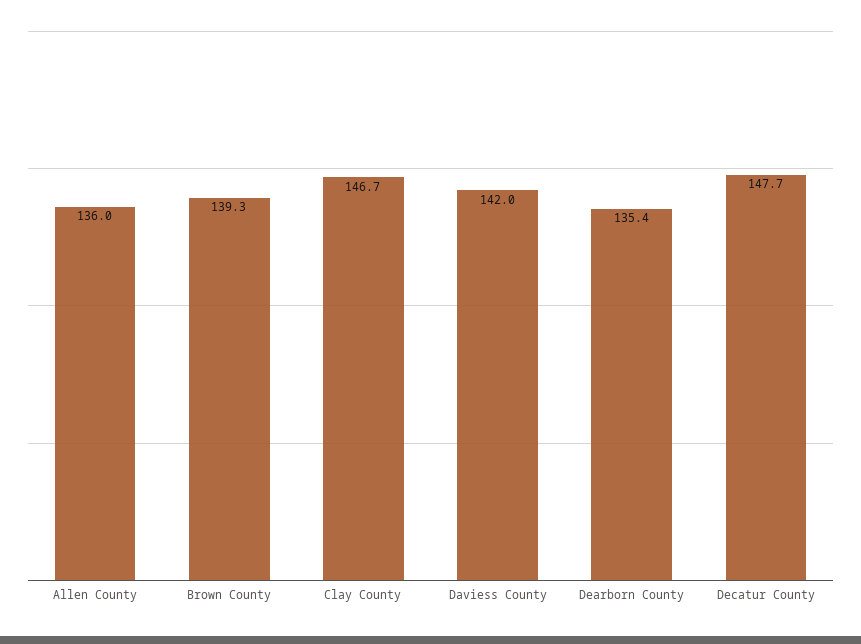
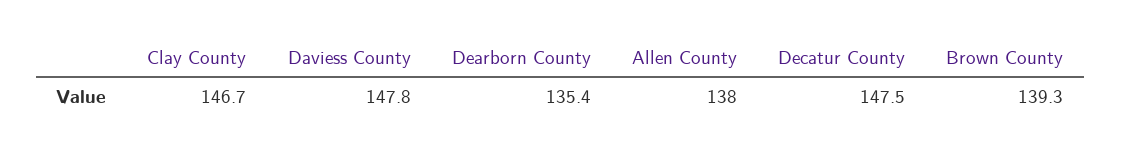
Allen County: 136 -> 138
Daviess County: 142 -> 147.8
Decatur County: 147.7 -> 147.5

